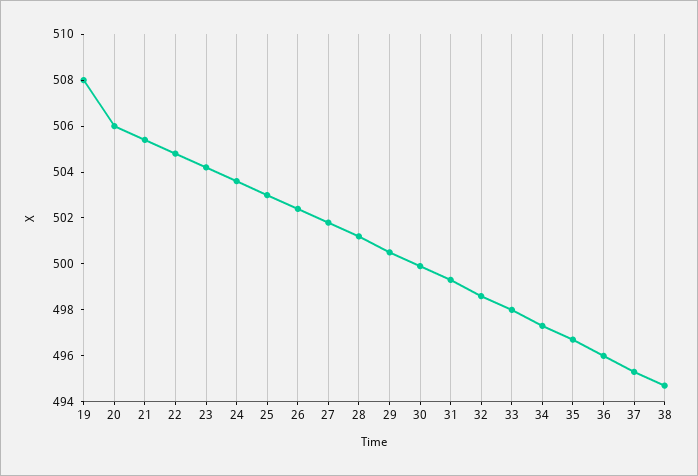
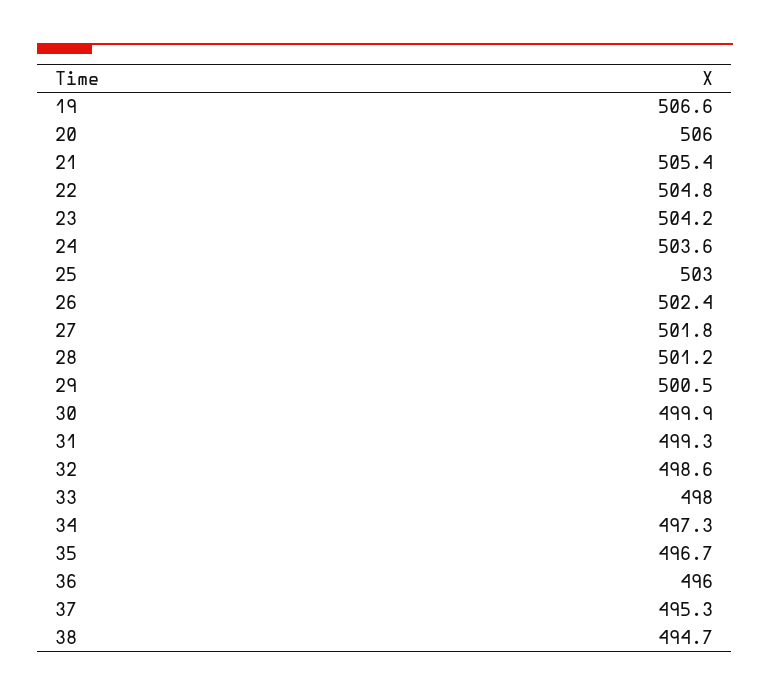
19: 508 -> 506.6

